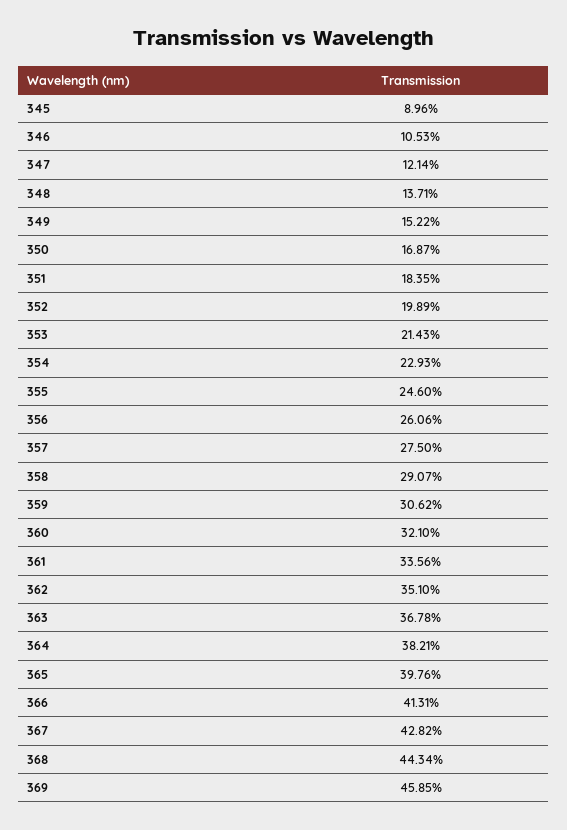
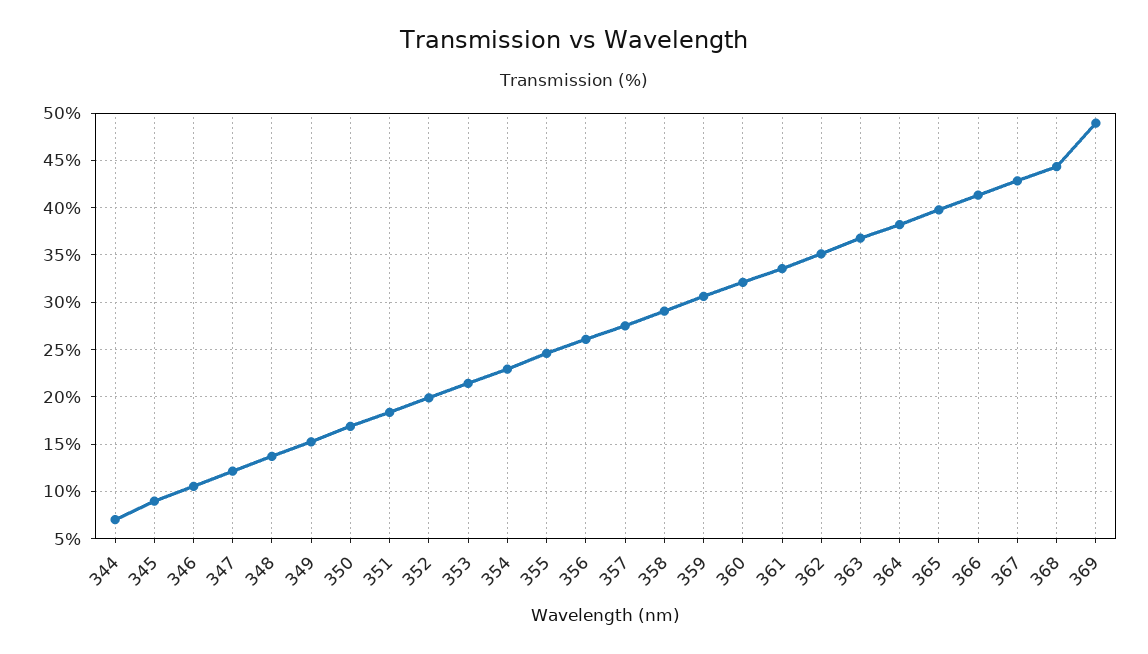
369: 45.85 -> 49
344: none -> 7

